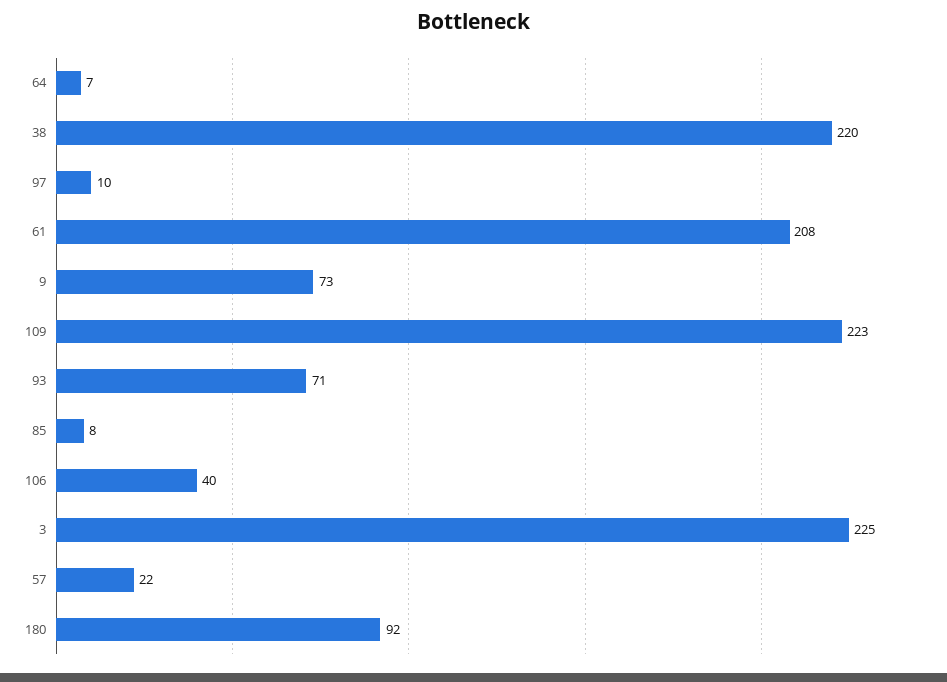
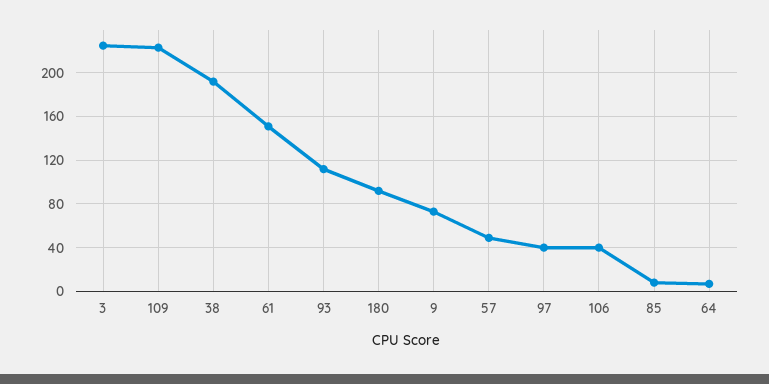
38: 220 -> 190
97: 10 -> 40
61: 208 -> 150
93: 71 -> 110
57: 22 -> 50

